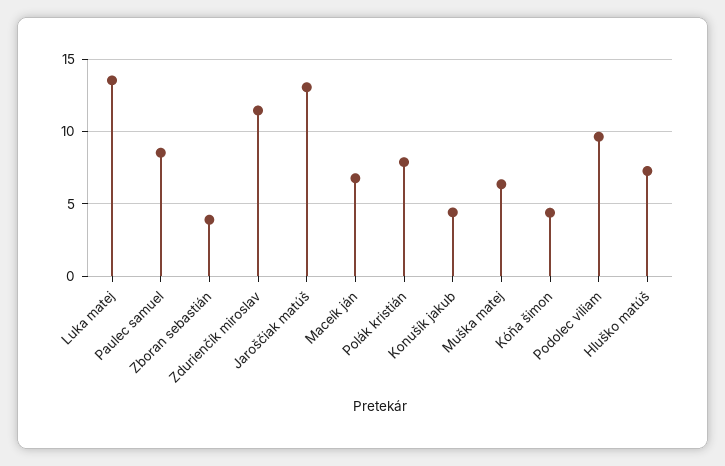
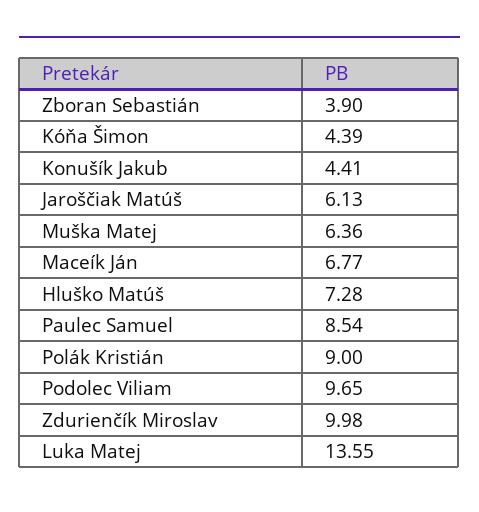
Zdurienčík miroslav: 11.5 -> 9.98
Jaroščiak matúš: 13 -> 6.13
Polák kristián: 8 -> 9

